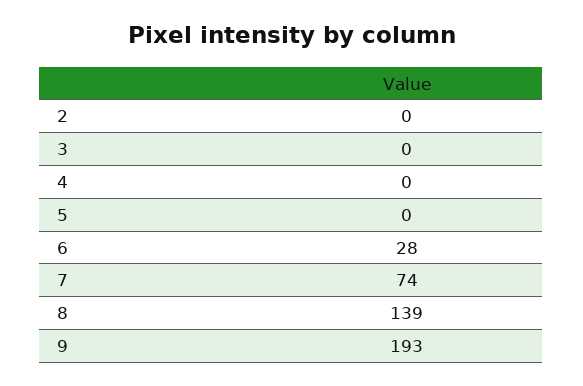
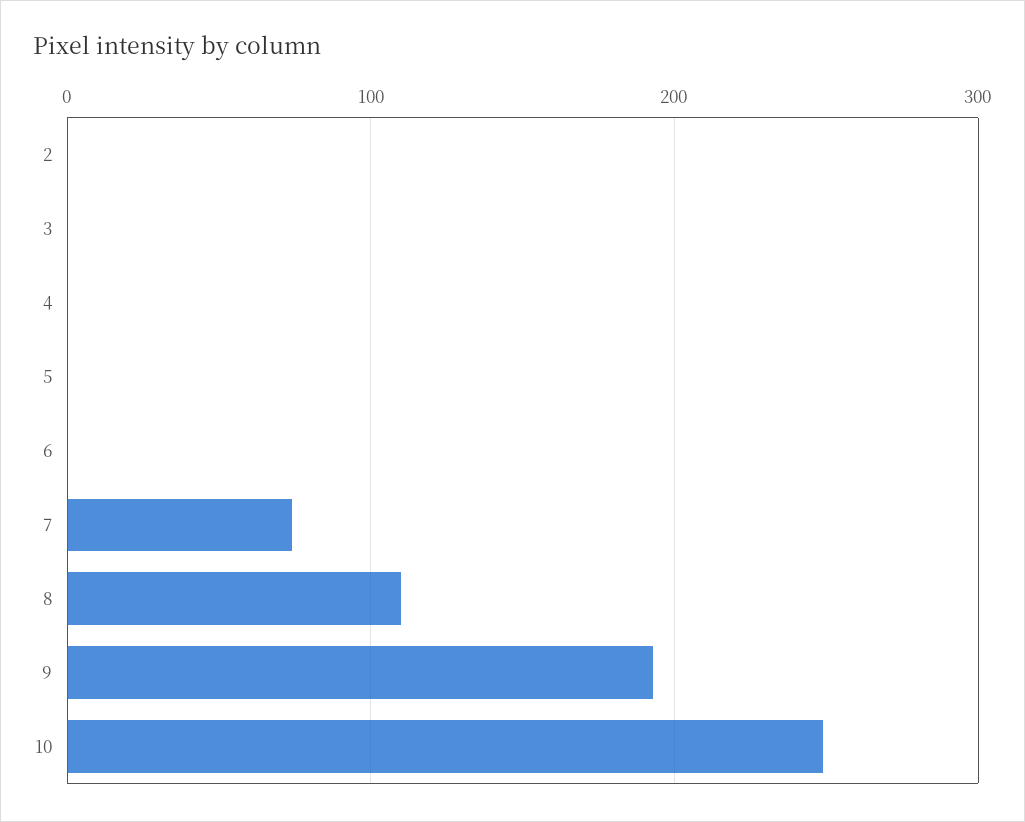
6: 28 -> 0
8: 139 -> 110
10: none -> 250

